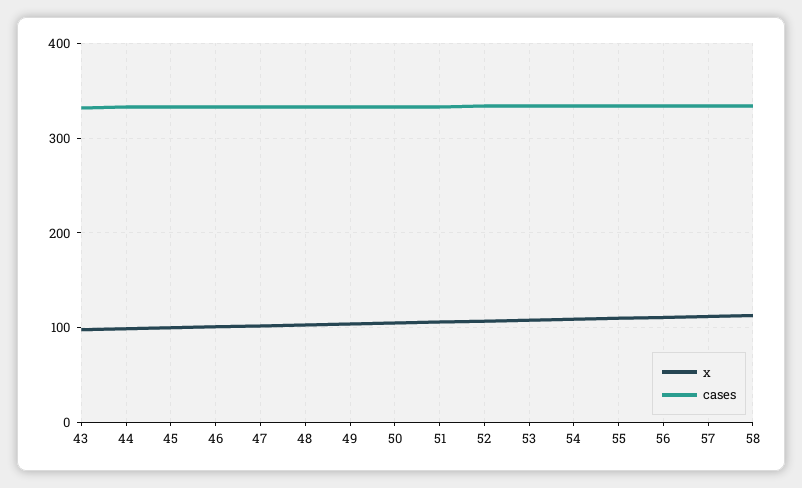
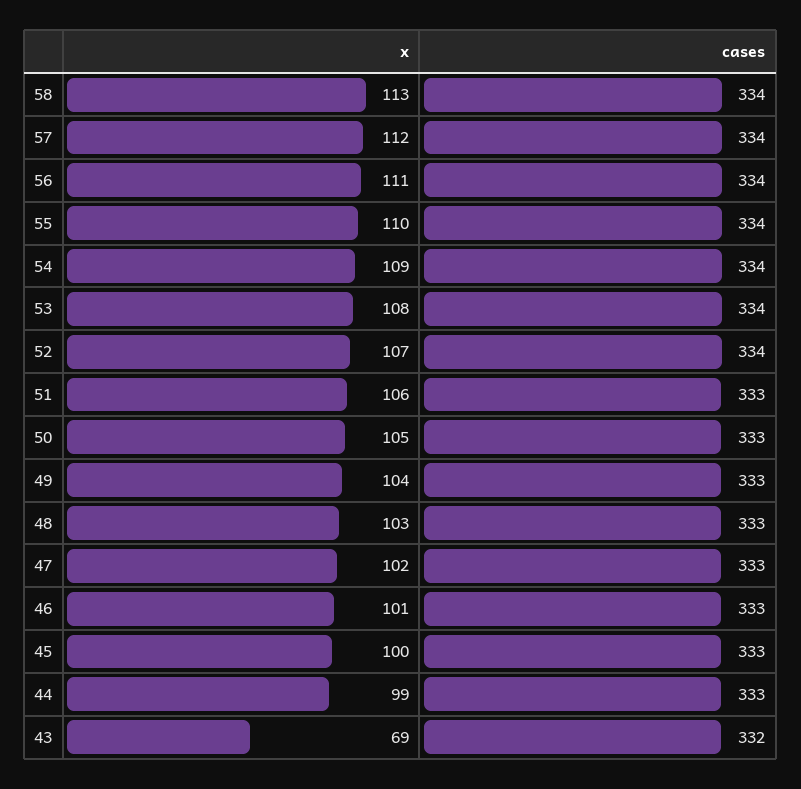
x, 43: 100 -> 69

